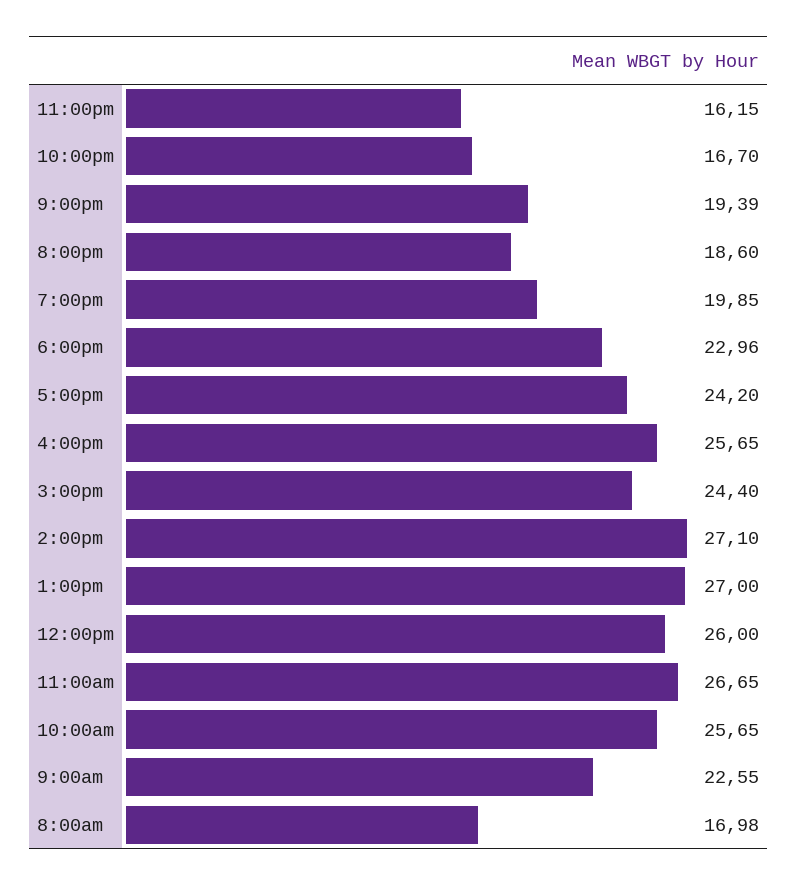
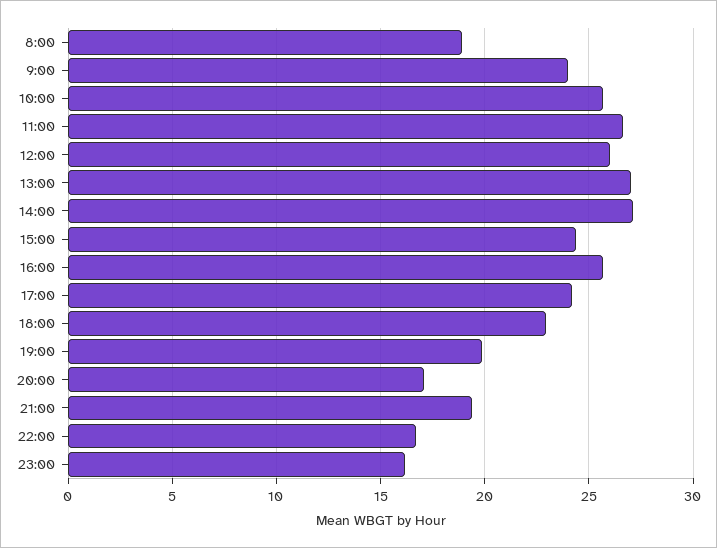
8:00pm: 18.6 -> 17
9:00am: 22.55 -> 24
8:00am: 16.98 -> 19

